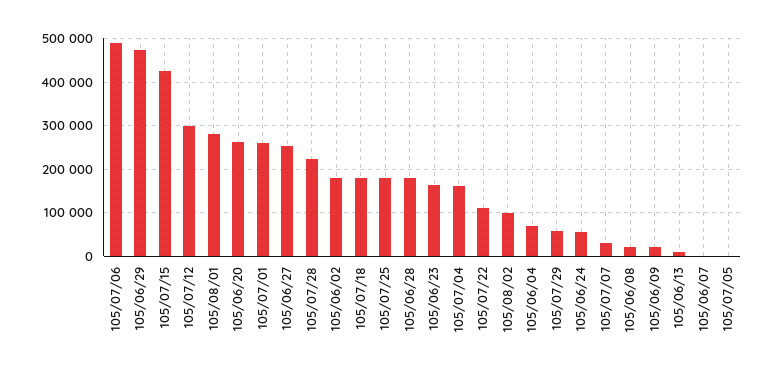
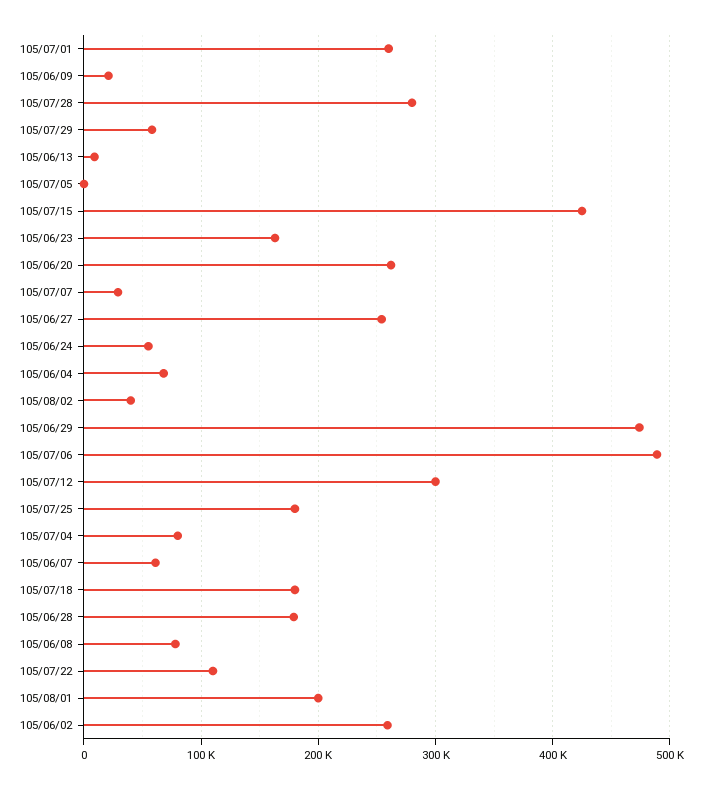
105/08/01: 280000 -> 200000
105/07/28: 220000 -> 280000
105/06/02: 180000 -> 260000
105/07/04: 160000 -> 80000
105/08/02: 100000 -> 40000
105/06/08: 20000 -> 80000
105/06/07: 0 -> 60000

